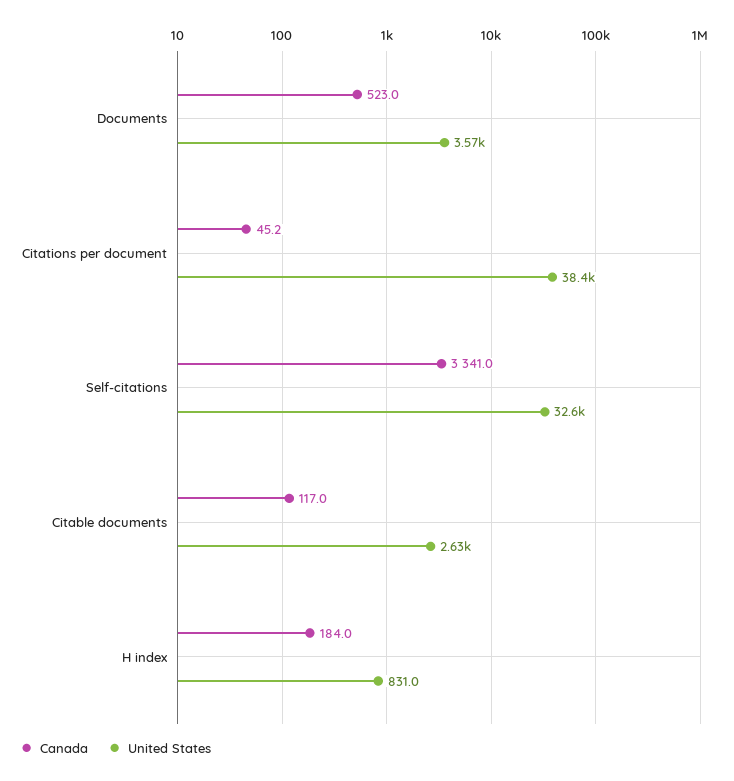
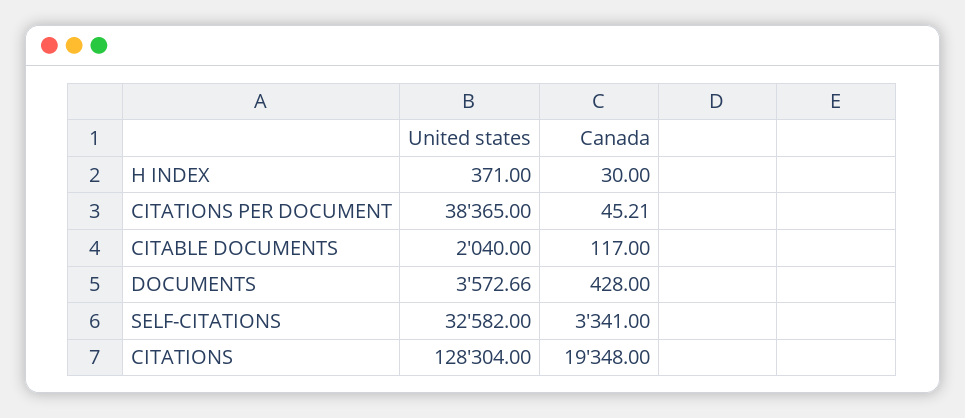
Canada, Documents: 523 -> 428
United States, Citable documents: 2630 -> 2040
Canada, H index: 184 -> 30
United States, H index: 831 -> 371
United States, CITATIONS: none -> 128304
Canada, CITATIONS: none -> 19348

